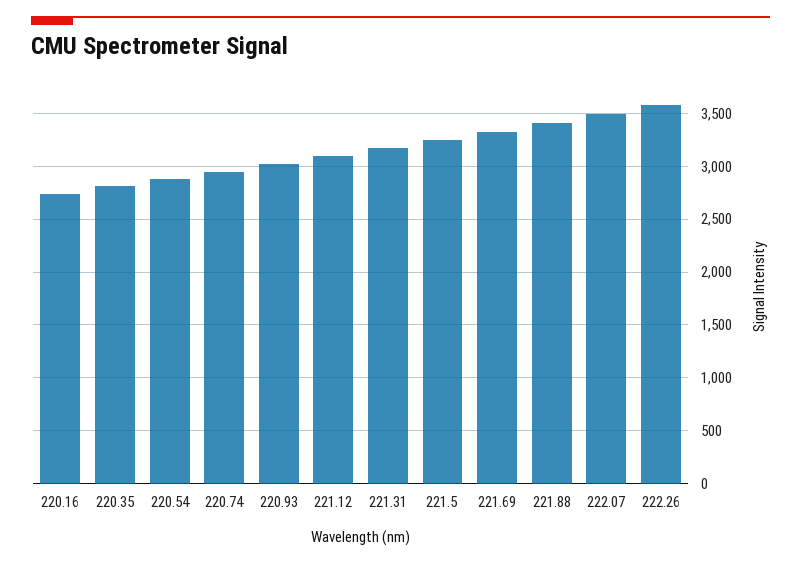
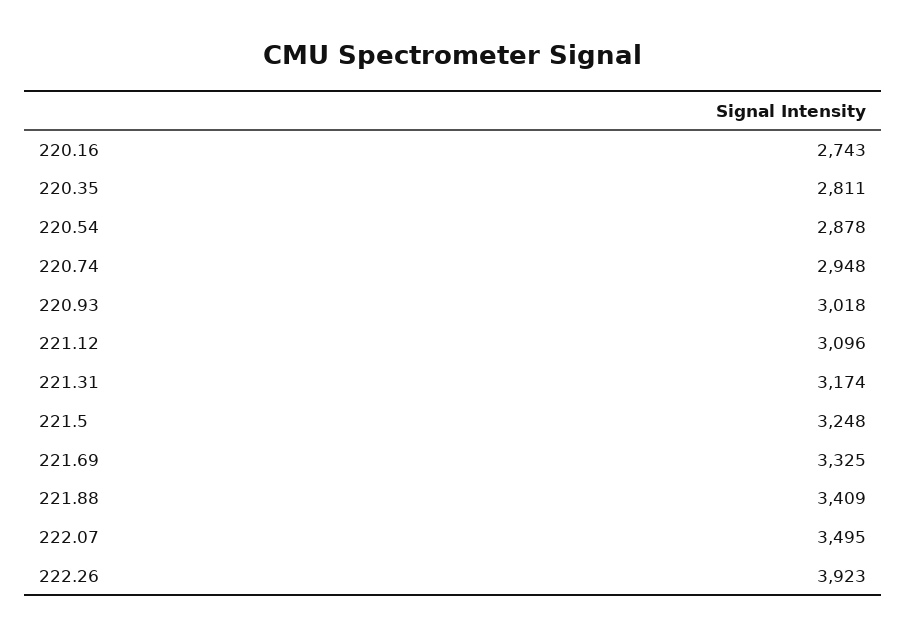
222.26: 3600 -> 3923

